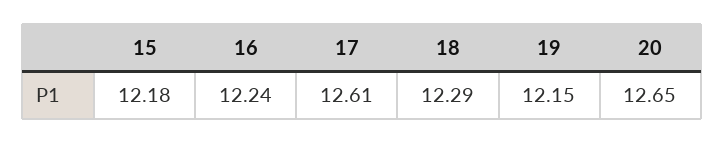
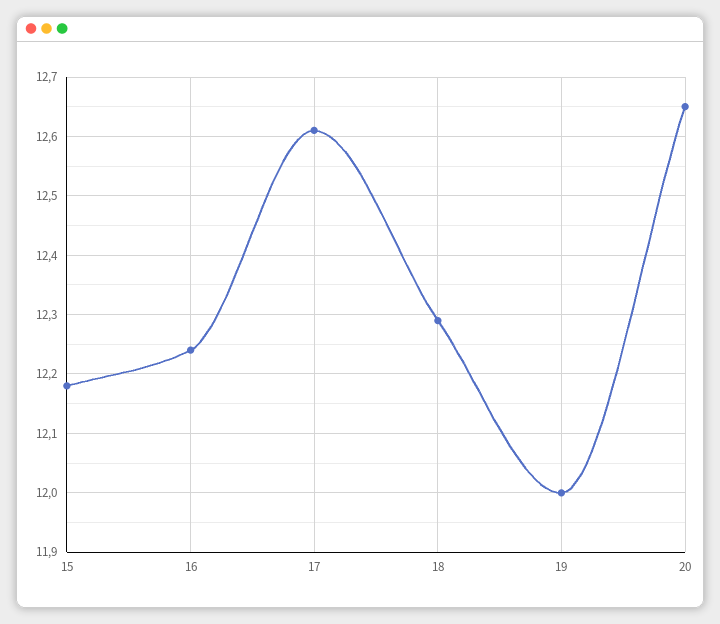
19: 12.15 -> 12

